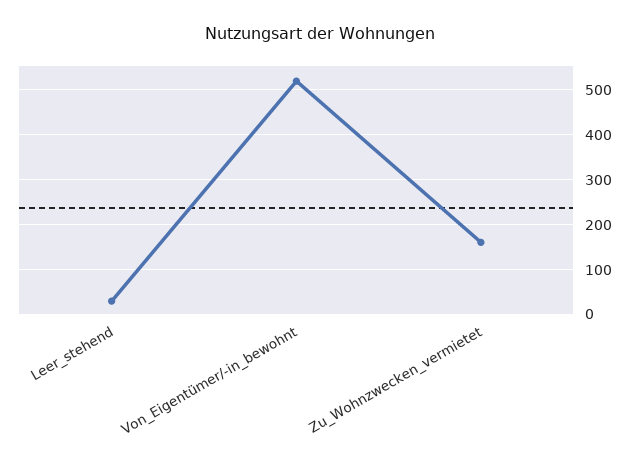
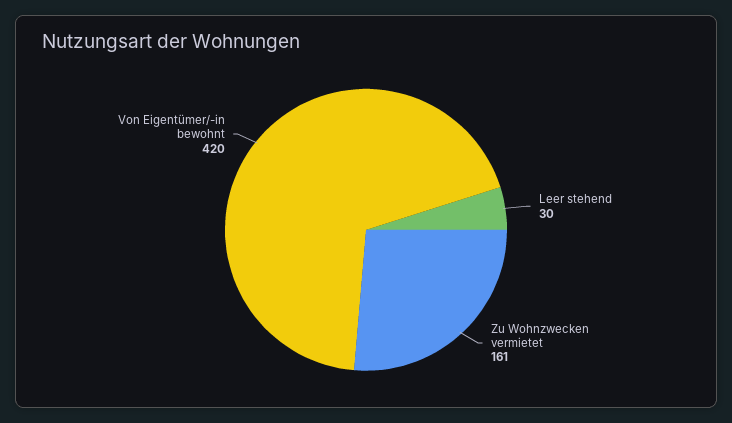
Von_Eigentümer/-in_bewohnt: 520 -> 420

